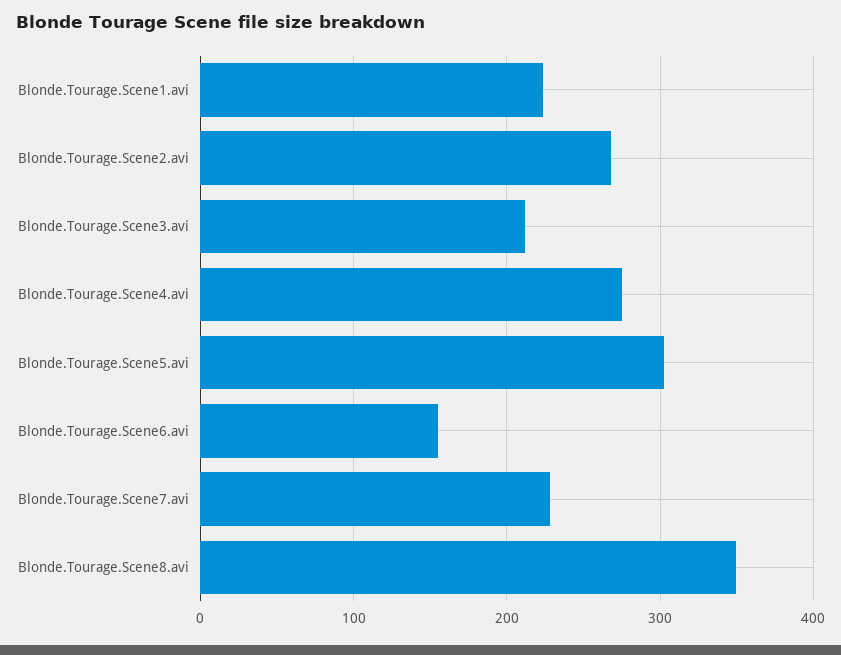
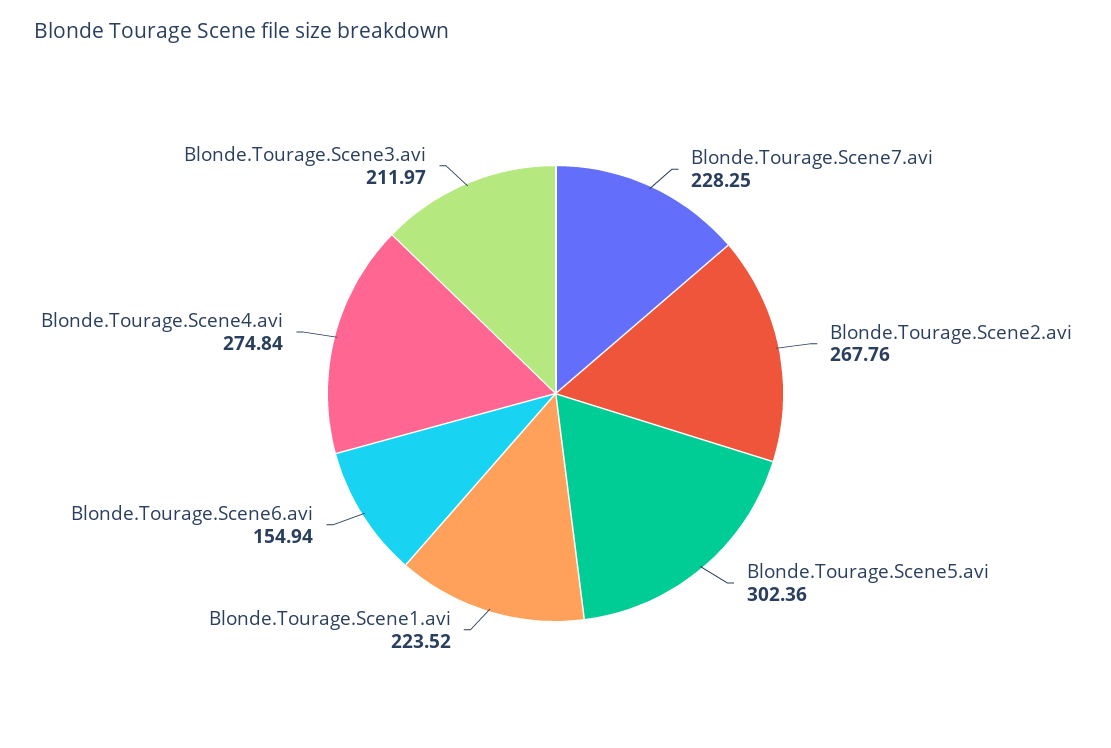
Blonde.Tourage.Scene8.avi: 350 -> none

